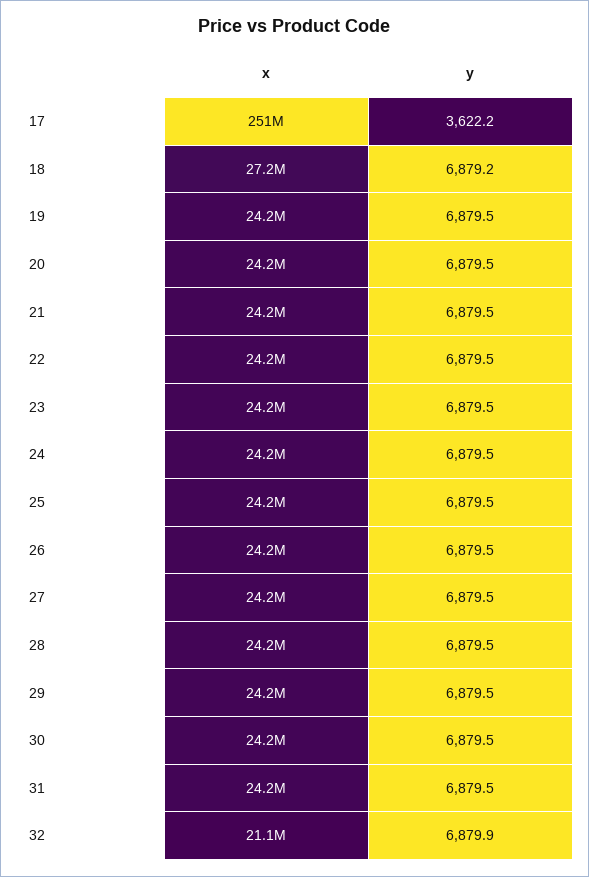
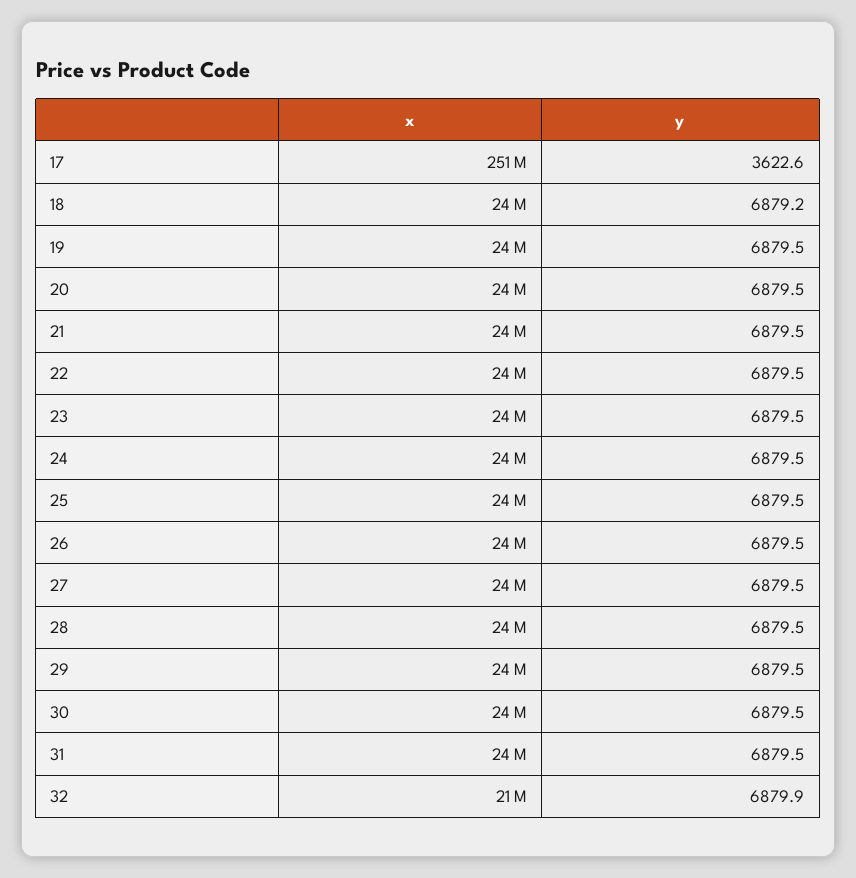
y, 17: 3622.2 -> 3622.6
x, 18: 27200000 -> 24000000

